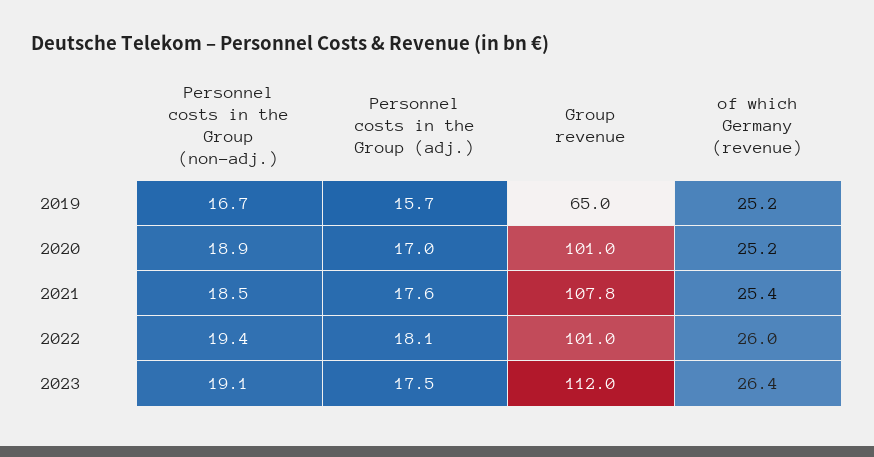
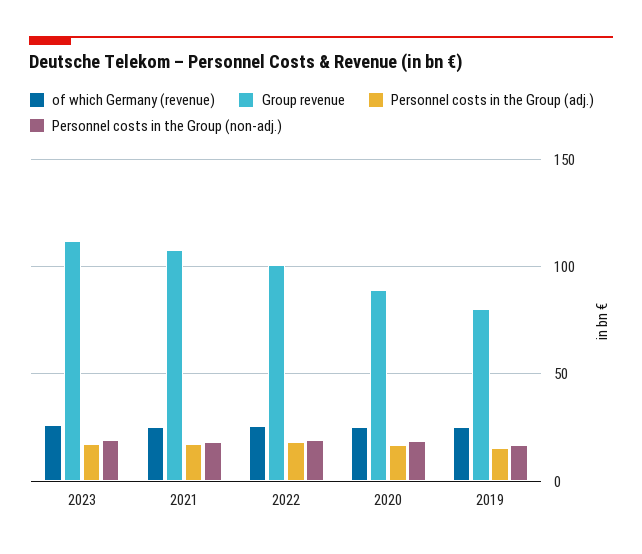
Group revenue, 2019: 65 -> 80
Group revenue, 2020: 101 -> 90

